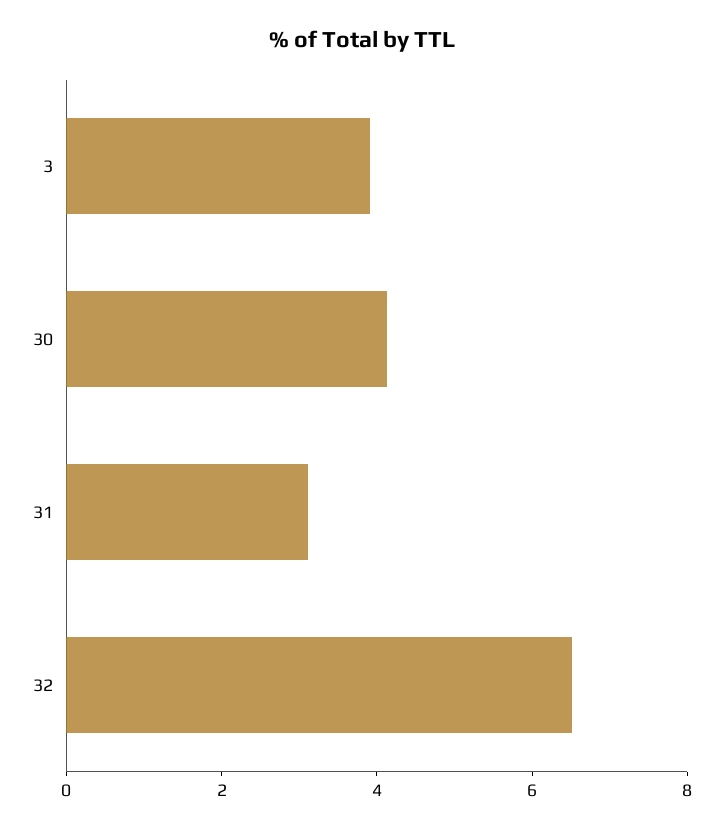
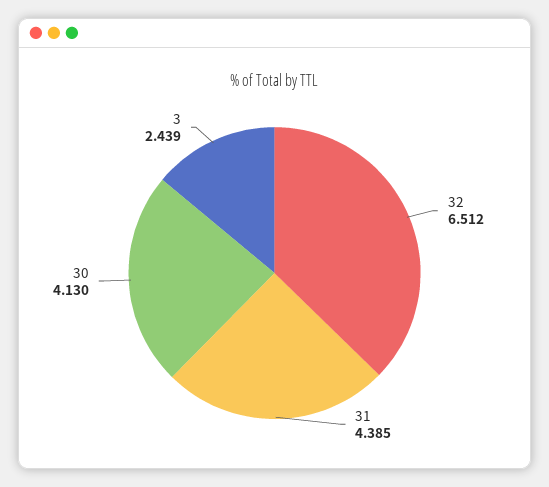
3: 4 -> 2.439
31: 3 -> 4.385

